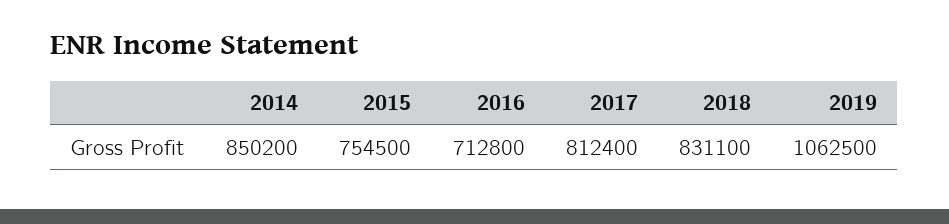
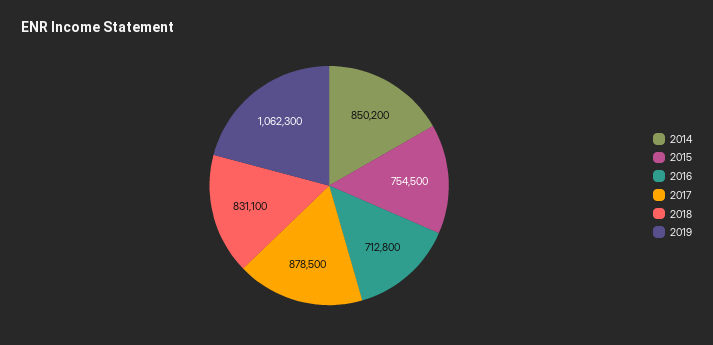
2017: 812400 -> 878500
2019: 1062500 -> 1062300

